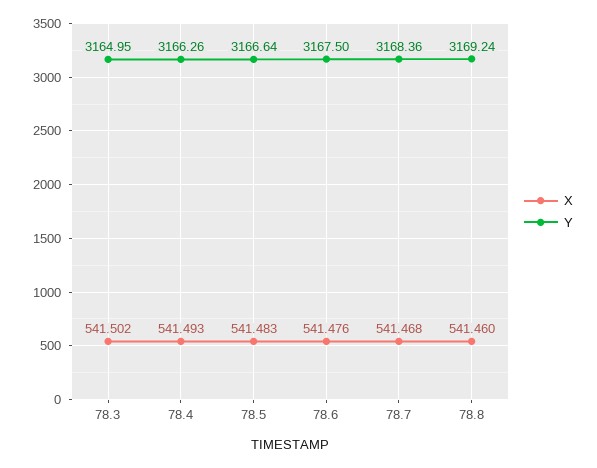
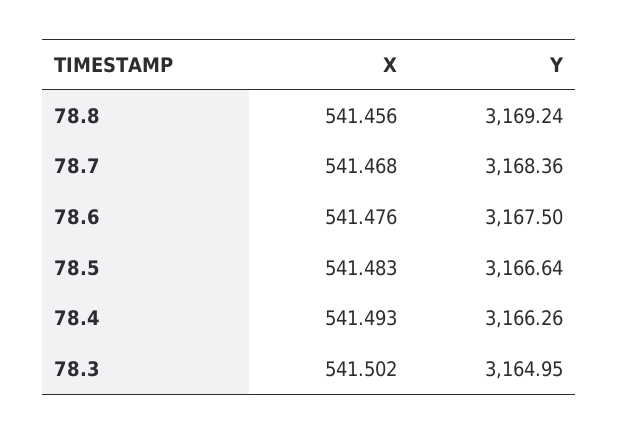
X, 78.8: 541.46 -> 541.456

